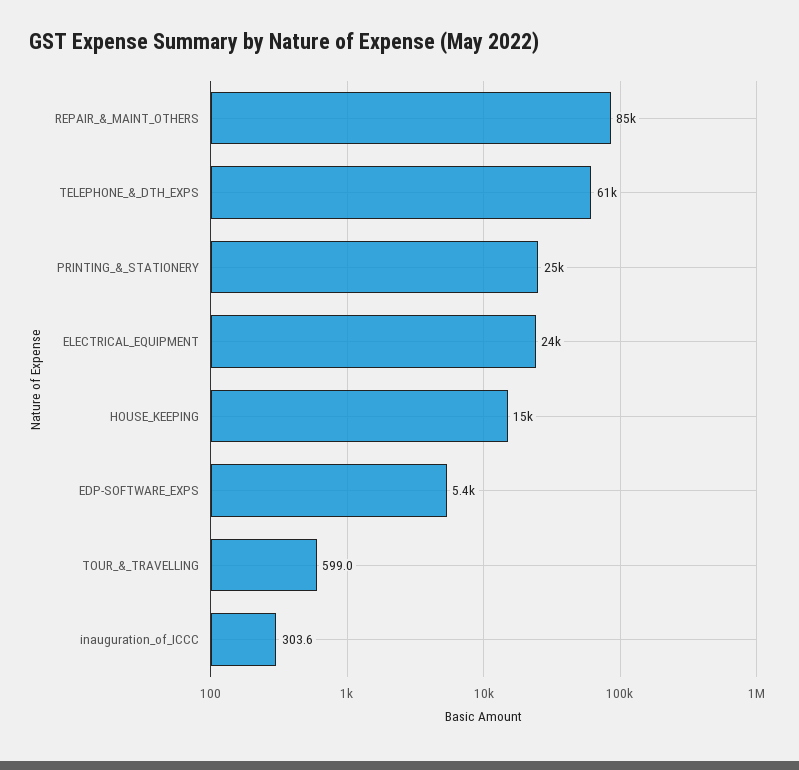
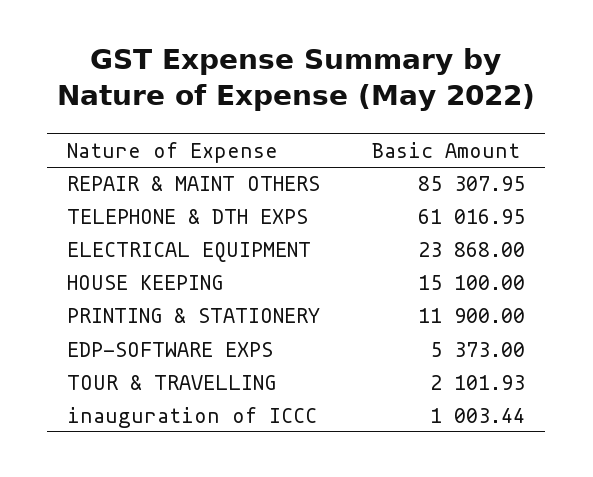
PRINTING_&_STATIONERY: 25000 -> 11900
TOUR_&_TRAVELLING: 599 -> 2101.93
inauguration_of_ICCC: 303.6 -> 1003.44

